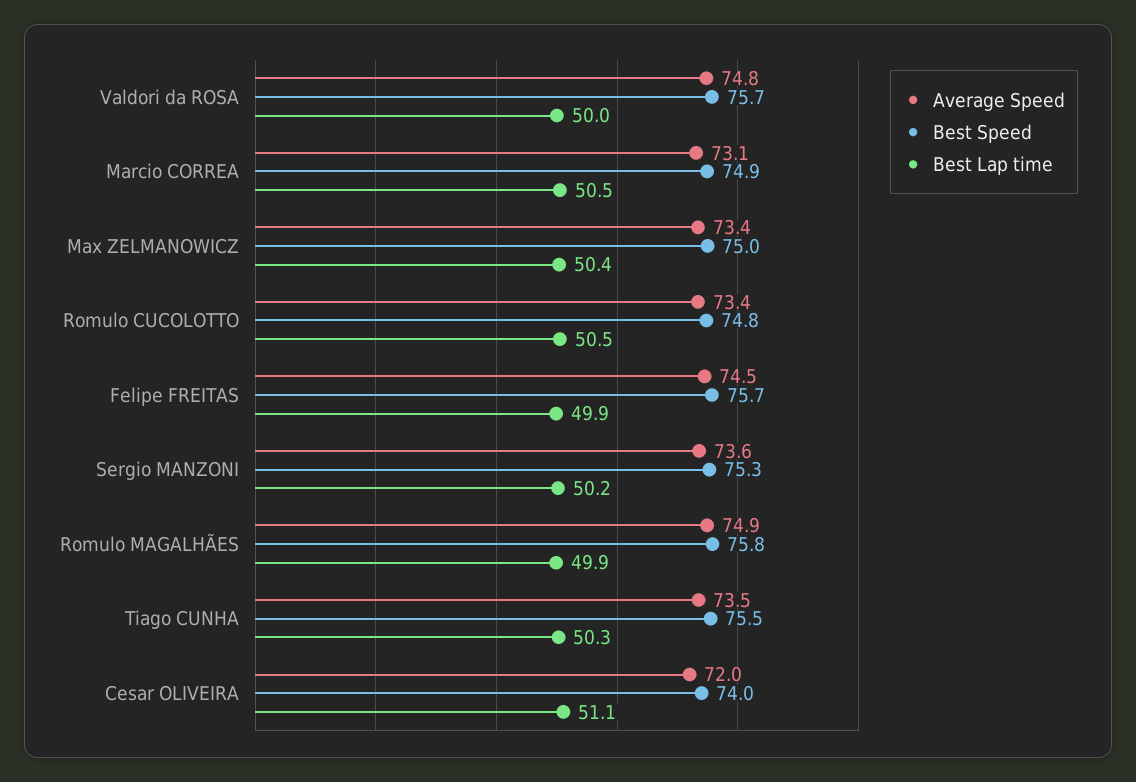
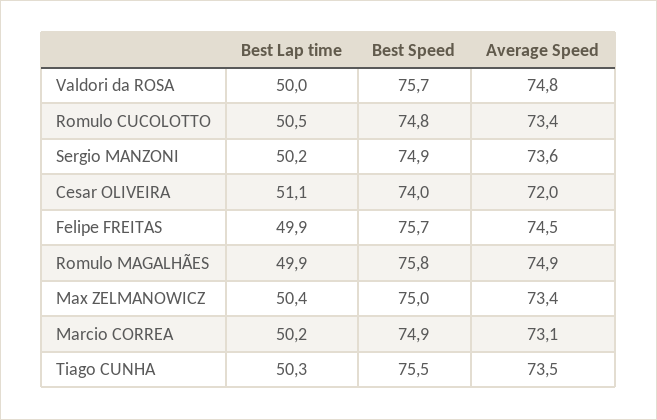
Best Lap time, Marcio CORREA: 50.5 -> 50.2
Best Speed, Sergio MANZONI: 75.3 -> 74.9

